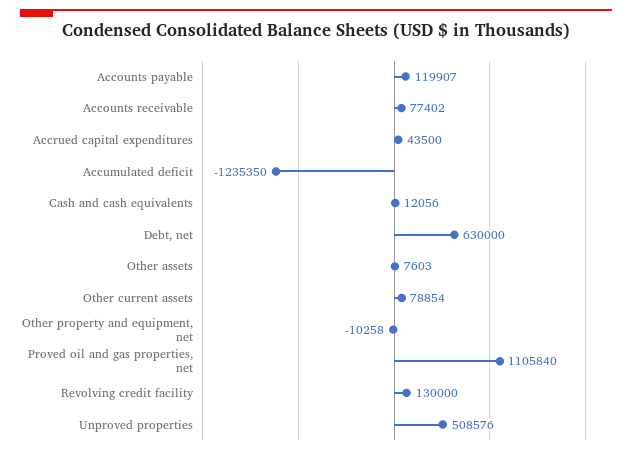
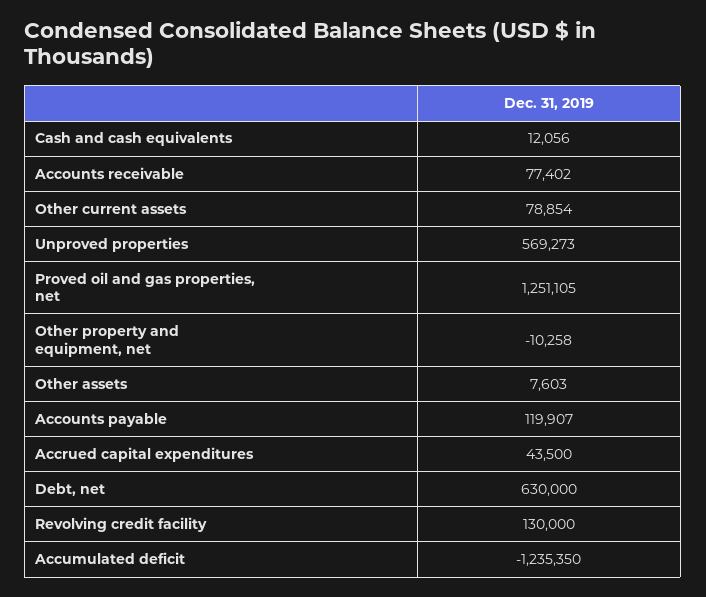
Proved oil and gas properties, net: 1105840 -> 1251105
Unproved properties: 508576 -> 569273

